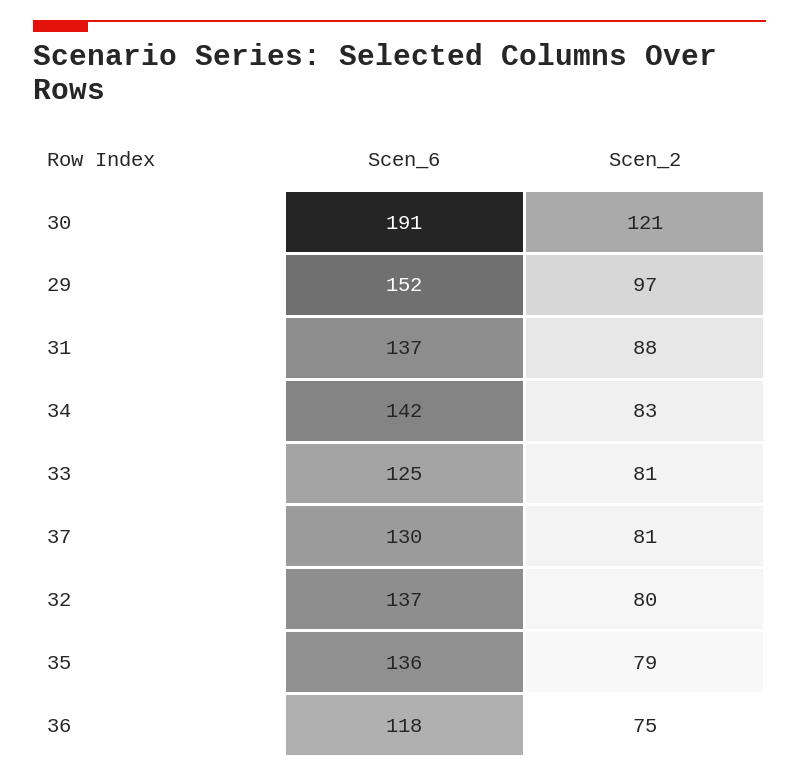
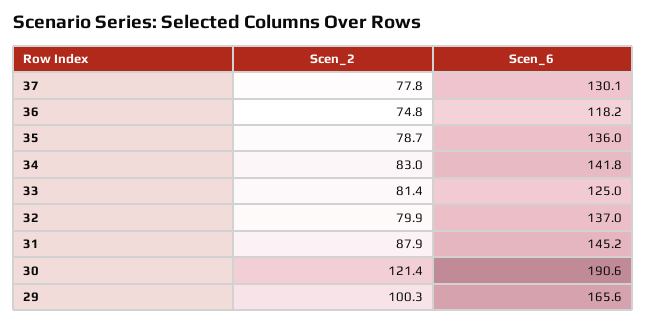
Scen_6, 29: 152 -> 165.6
Scen_2, 29: 97 -> 100.3
Scen_6, 31: 137 -> 145.2
Scen_2, 37: 81 -> 77.8

